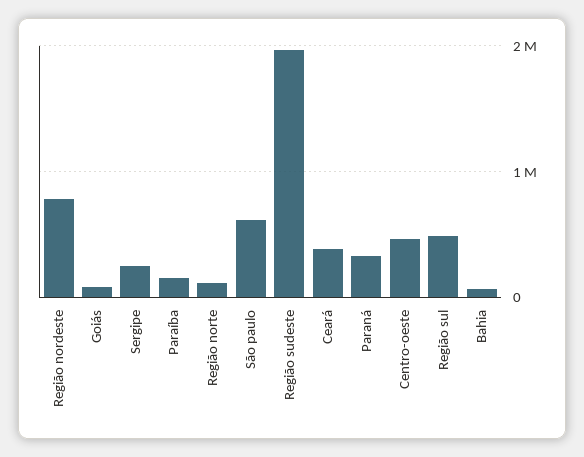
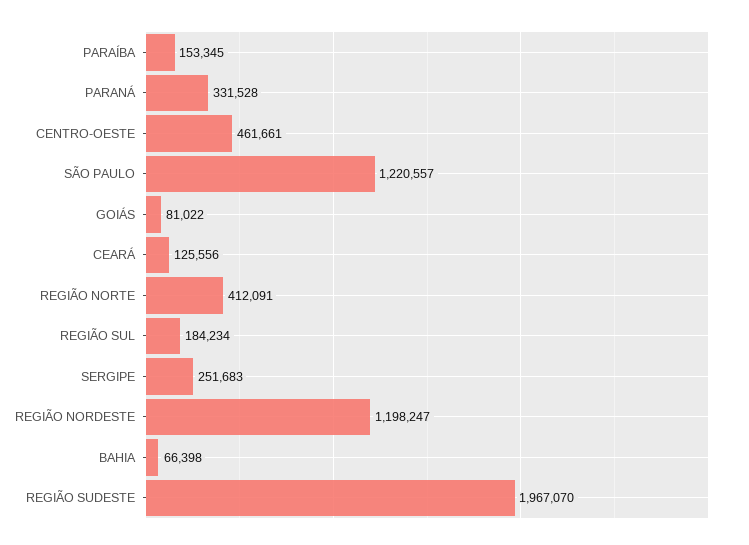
Região nordeste: 800000 -> 1198247
Região norte: 100000 -> 412091
São paulo: 600000 -> 1220557
Ceará: 400000 -> 125556
Região sul: 500000 -> 184234

